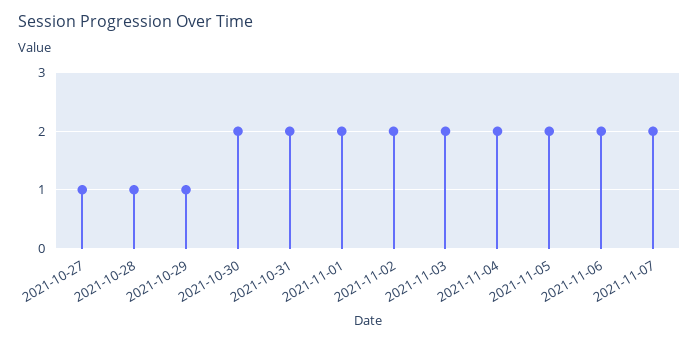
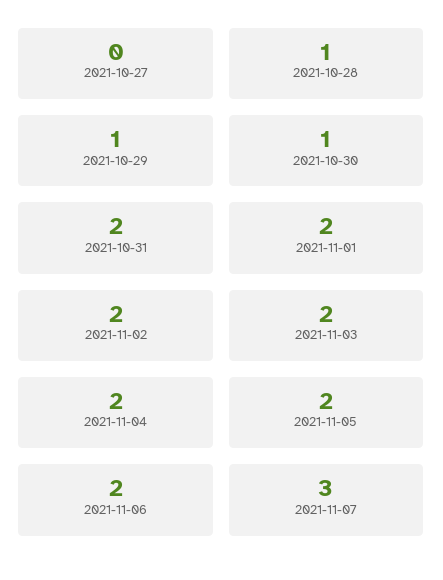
2021-10-27: 1 -> 0
2021-10-30: 2 -> 1
2021-11-07: 2 -> 3

